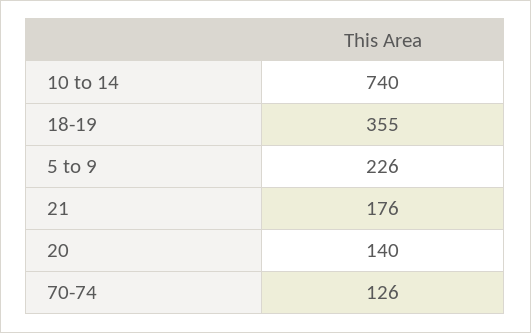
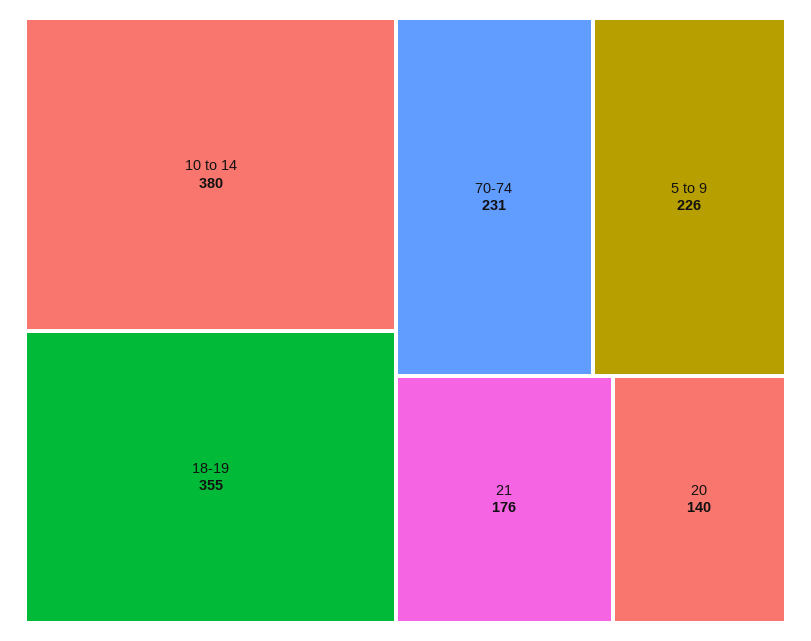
10 to 14: 740 -> 380
70-74: 126 -> 231

